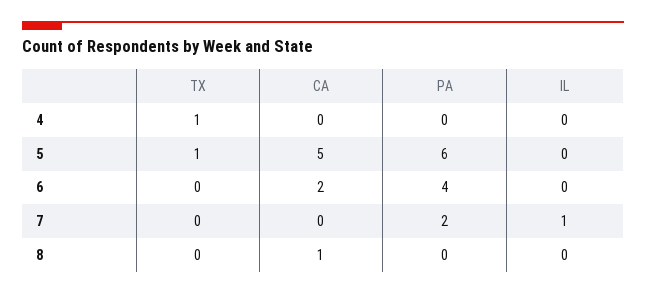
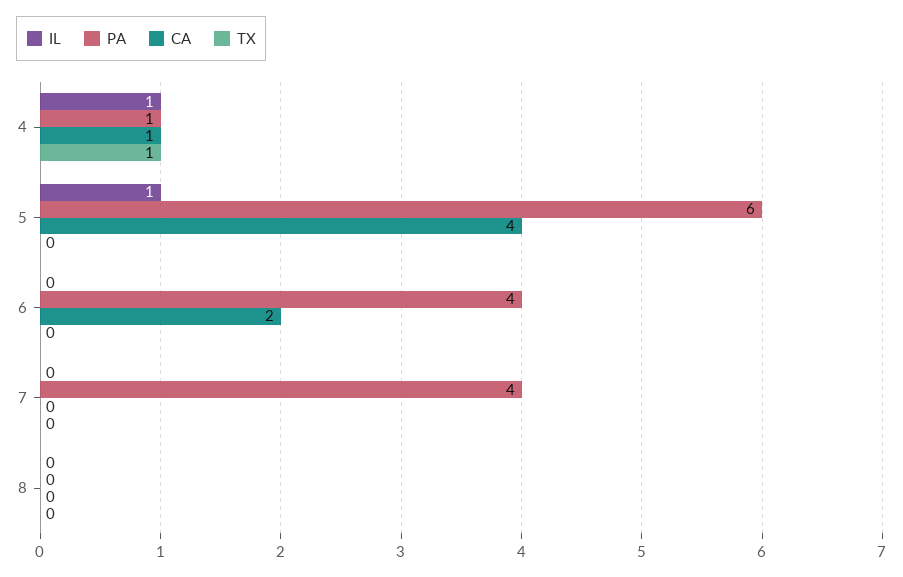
CA, 4: 0 -> 1
PA, 4: 0 -> 1
IL, 4: 0 -> 1
TX, 5: 1 -> 0
CA, 5: 5 -> 4
IL, 5: 0 -> 1
PA, 7: 2 -> 4
IL, 7: 1 -> 0
CA, 8: 1 -> 0

